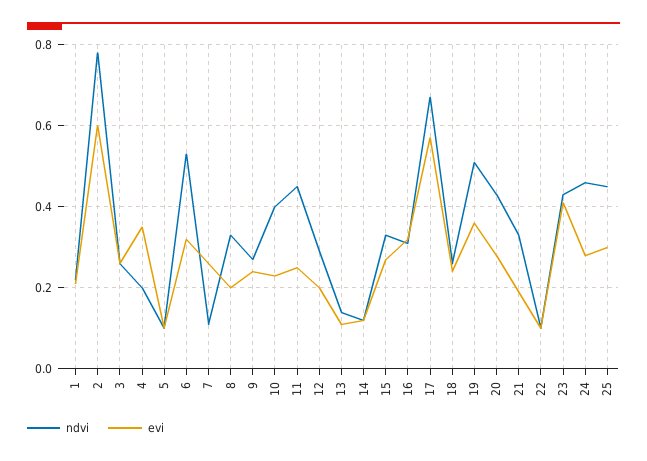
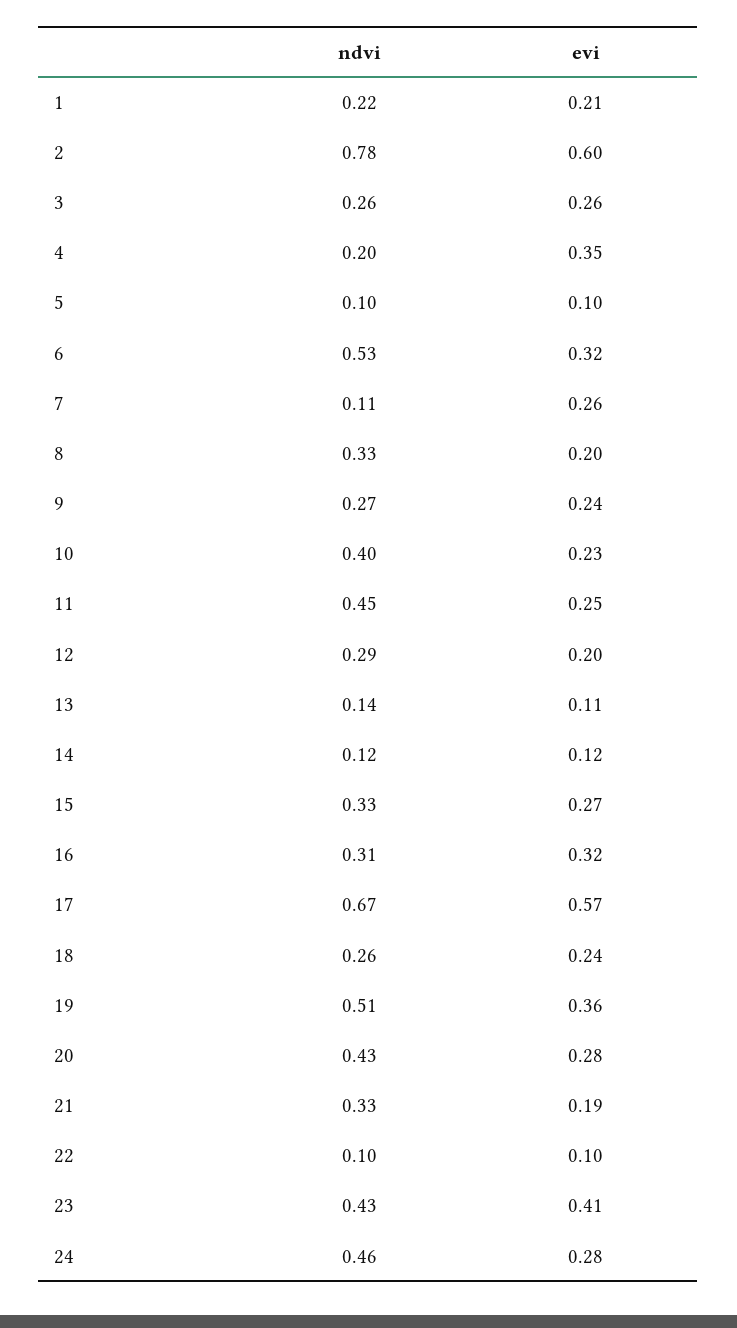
ndvi, 25: 0.45 -> none
evi, 25: 0.3 -> none

